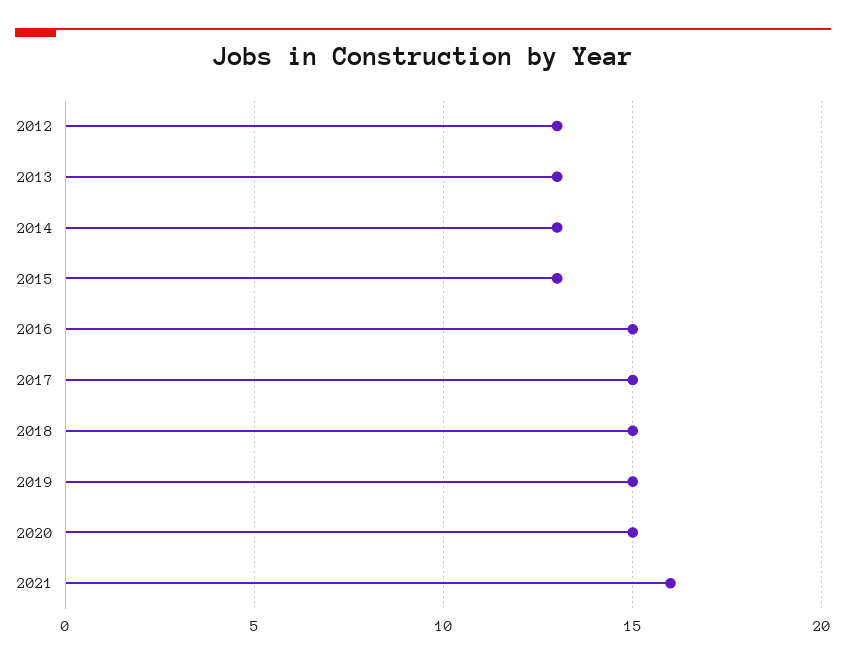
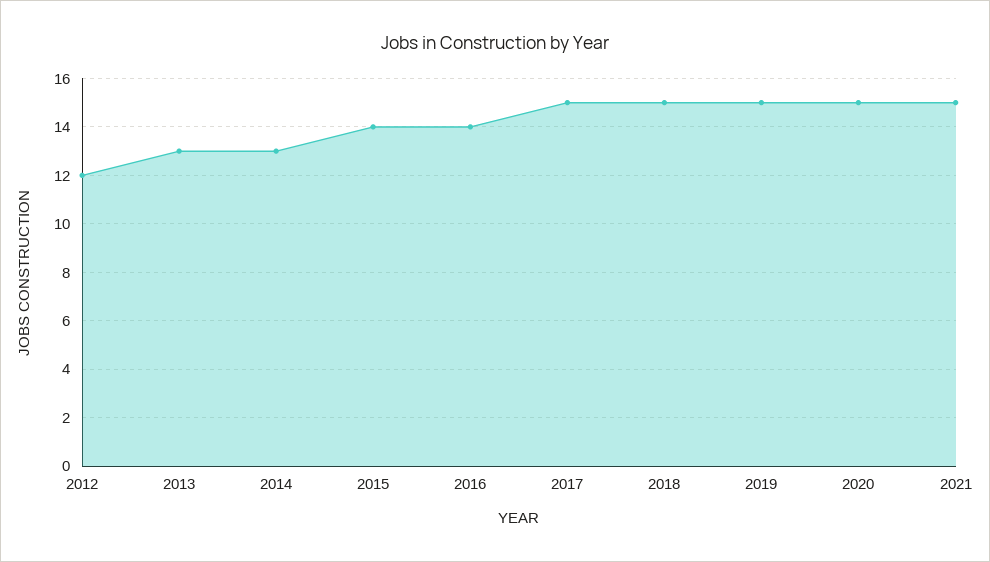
2012: 13 -> 12
2015: 13 -> 14
2016: 15 -> 14
2021: 16 -> 15

